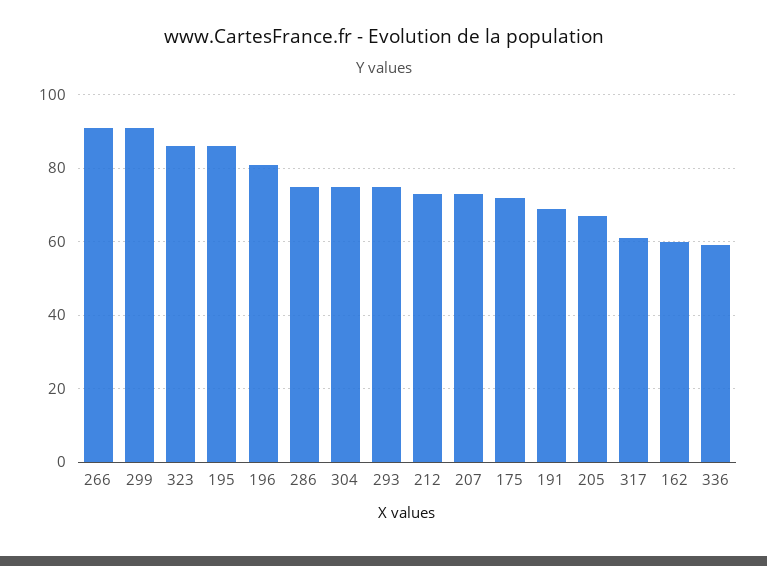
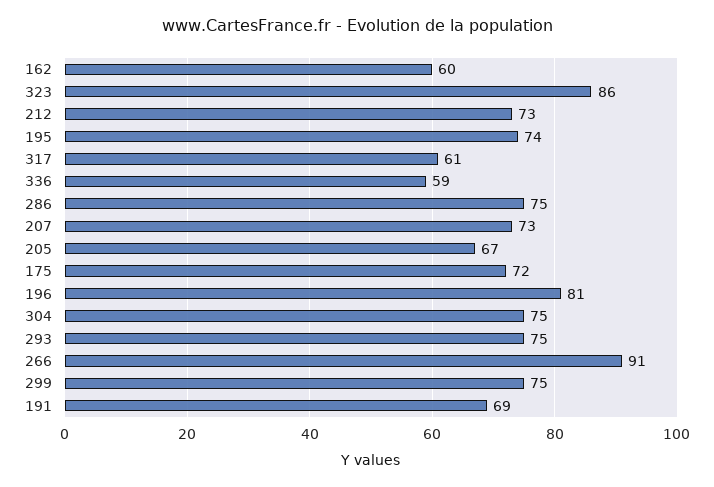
299: 90 -> 75
195: 85 -> 74

